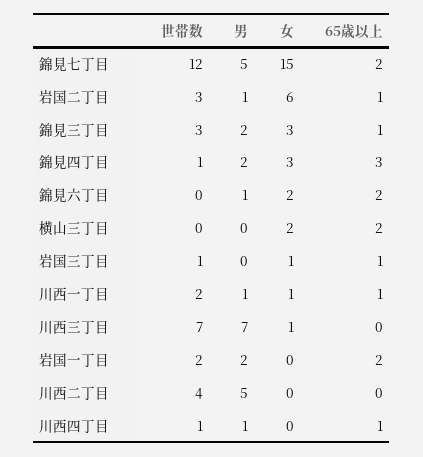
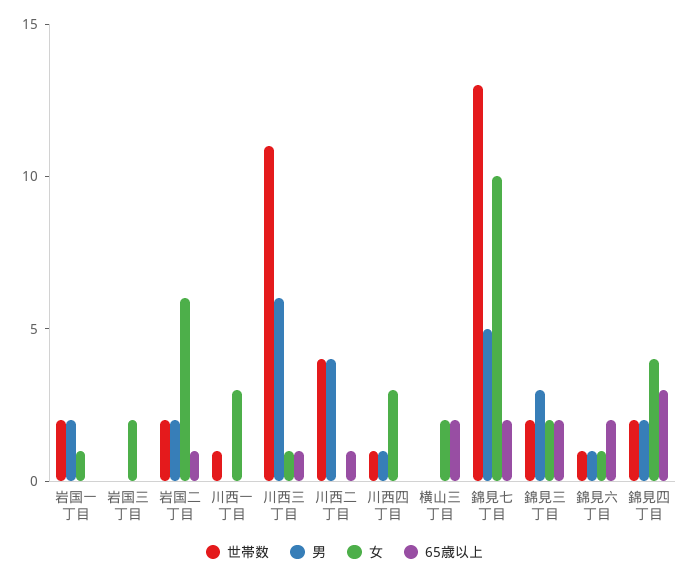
世帯数, 錦見七丁目: 12 -> 13
女, 錦見七丁目: 15 -> 10
世帯数, 岩国二丁目: 3 -> 2
男, 岩国二丁目: 1 -> 2
世帯数, 錦見三丁目: 3 -> 2
男, 錦見三丁目: 2 -> 3
女, 錦見三丁目: 3 -> 2
65歳以上, 錦見三丁目: 1 -> 2
世帯数, 錦見四丁目: 1 -> 2
女, 錦見四丁目: 3 -> 4
世帯数, 錦見六丁目: 0 -> 1
女, 錦見六丁目: 2 -> 1
世帯数, 岩国三丁目: 1 -> 0
女, 岩国三丁目: 1 -> 2
65歳以上, 岩国三丁目: 1 -> 0
世帯数, 川西一丁目: 2 -> 1
男, 川西一丁目: 1 -> 0
女, 川西一丁目: 1 -> 3
65歳以上, 川西一丁目: 1 -> 0
世帯数, 川西三丁目: 7 -> 11
男, 川西三丁目: 7 -> 6
65歳以上, 川西三丁目: 0 -> 1
女, 岩国一丁目: 0 -> 1
65歳以上, 岩国一丁目: 2 -> 0
男, 川西二丁目: 5 -> 4
65歳以上, 川西二丁目: 0 -> 1
女, 川西四丁目: 0 -> 3
65歳以上, 川西四丁目: 1 -> 0

